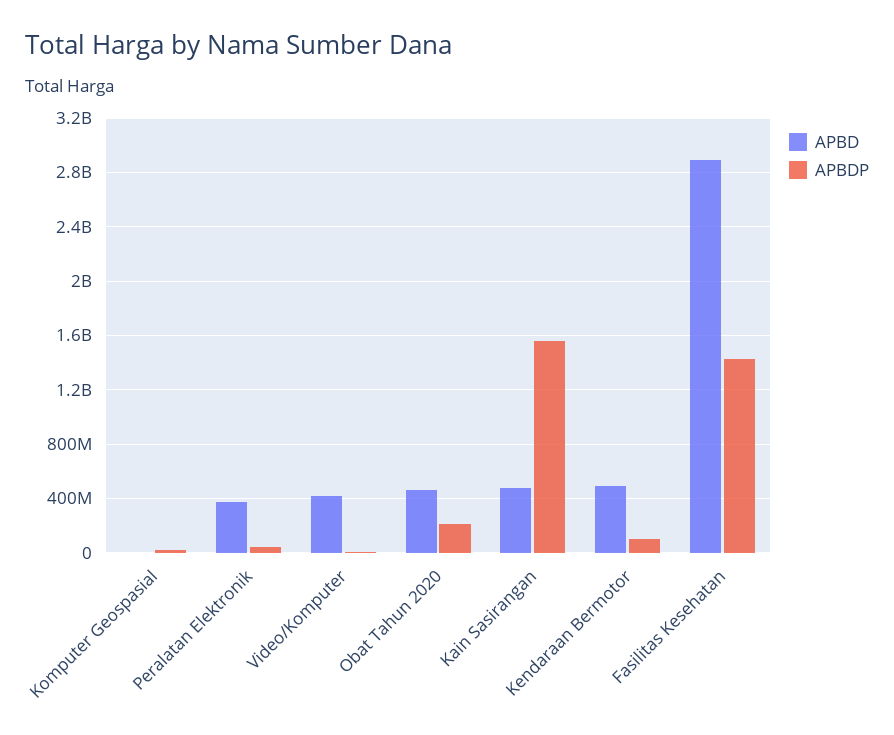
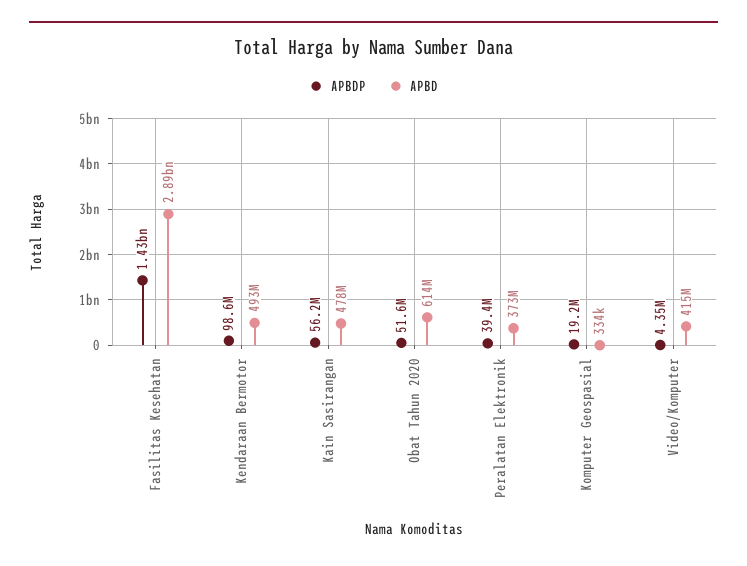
APBD, Obat Tahun 2020: 450000000 -> 614000000
APBDP, Obat Tahun 2020: 200000000 -> 51600000
APBDP, Kain Sasirangan: 1550000000 -> 56200000

